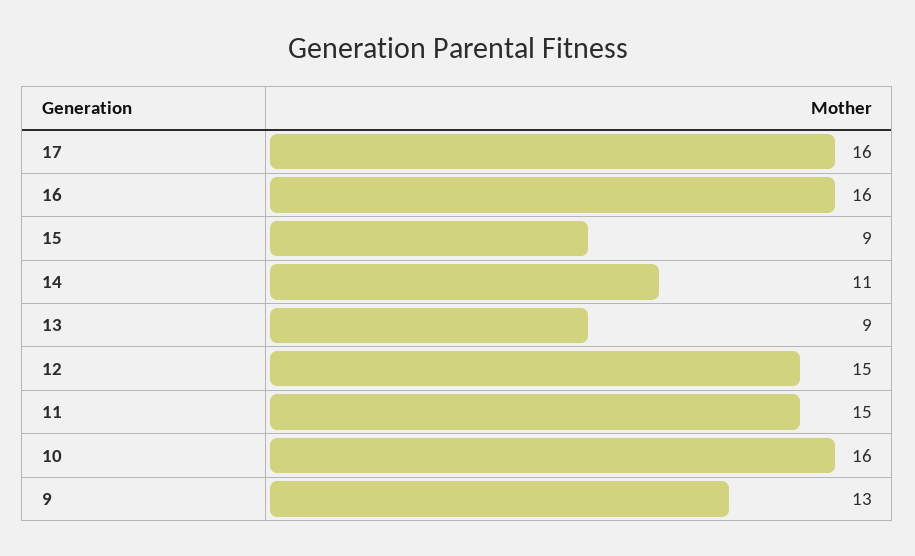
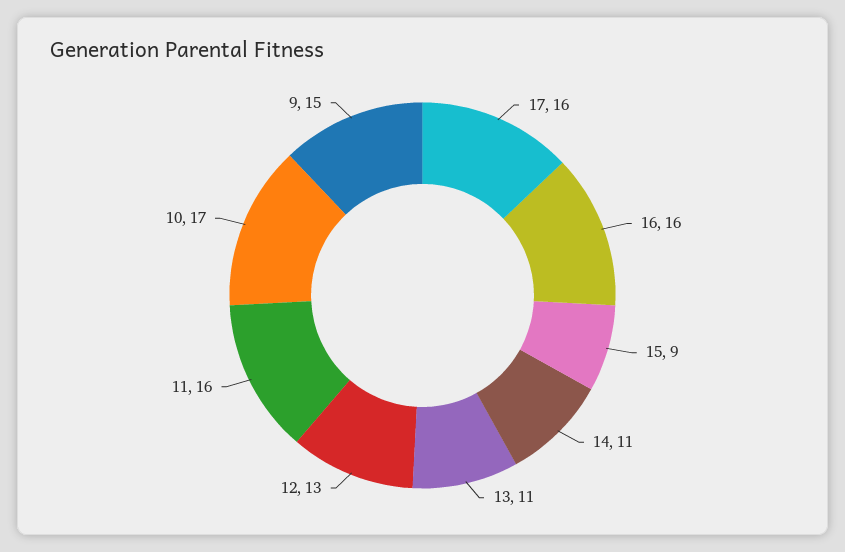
13: 9 -> 11
12: 15 -> 13
11: 15 -> 16
10: 16 -> 17
9: 13 -> 15

